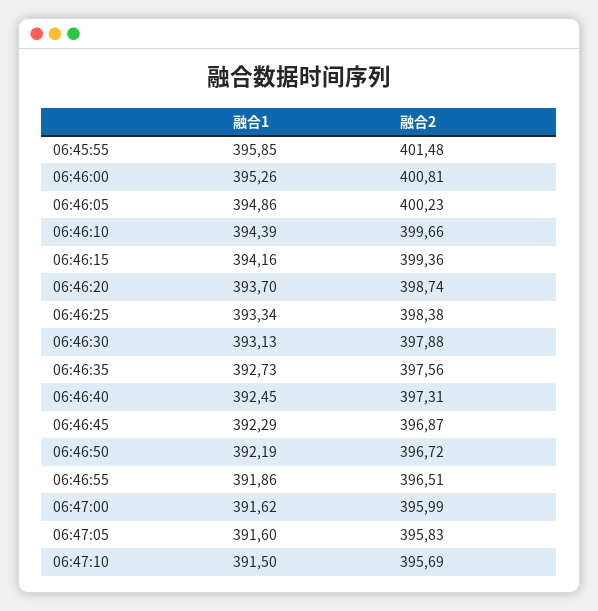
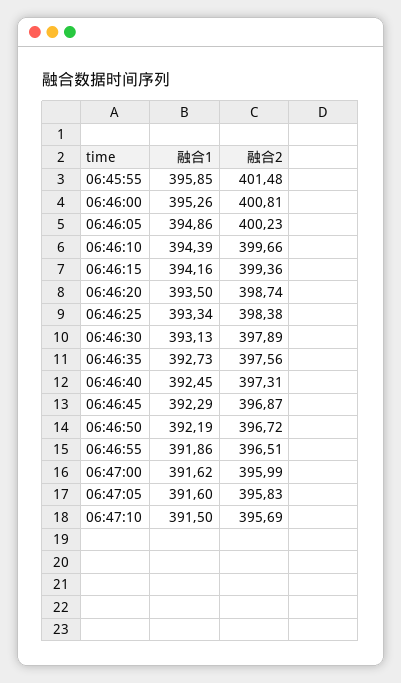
融合1, 06:46:20: 393.7 -> 393.5
融合2, 06:46:30: 397.88 -> 397.89

